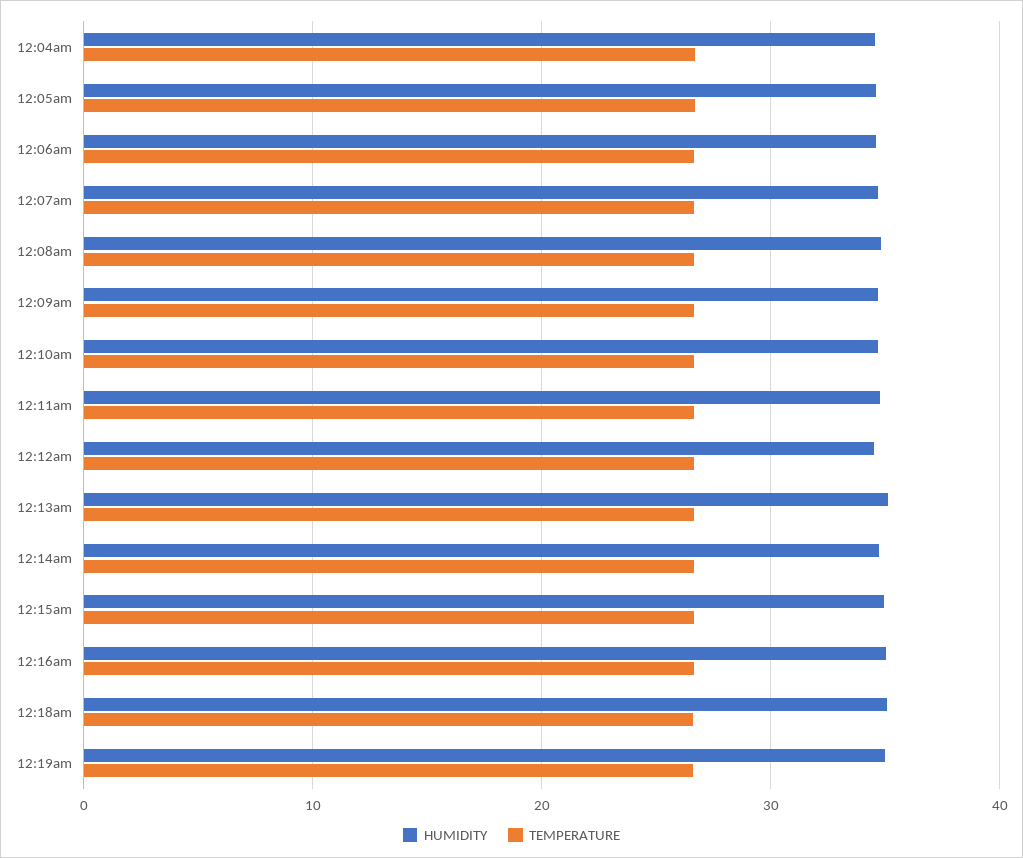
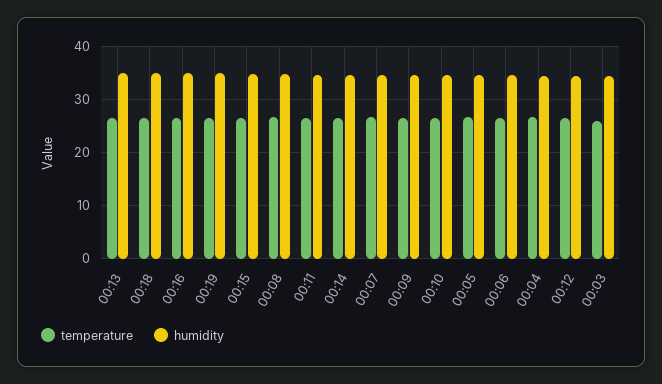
TEMPERATURE, 00:03: none -> 26
HUMIDITY, 00:03: none -> 34

